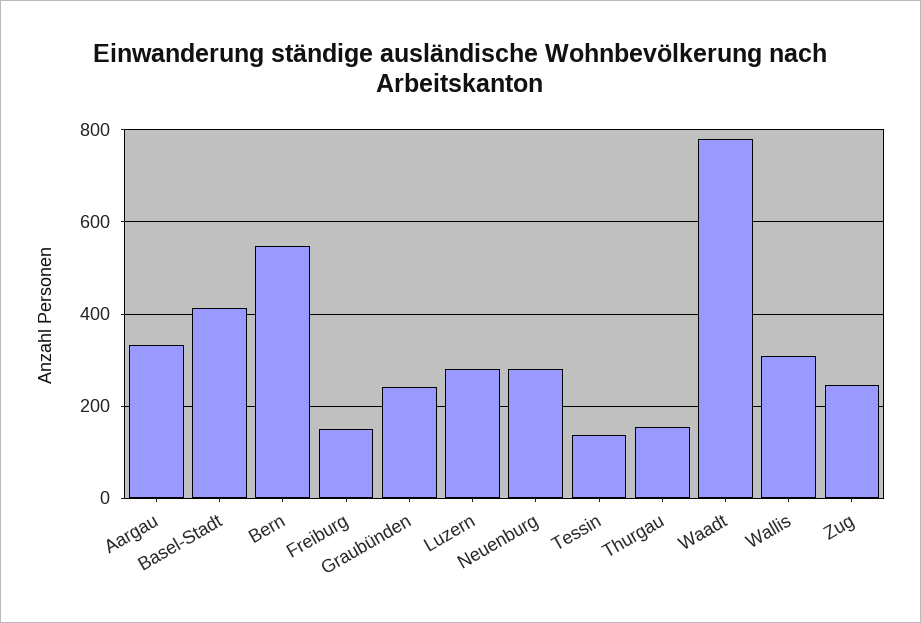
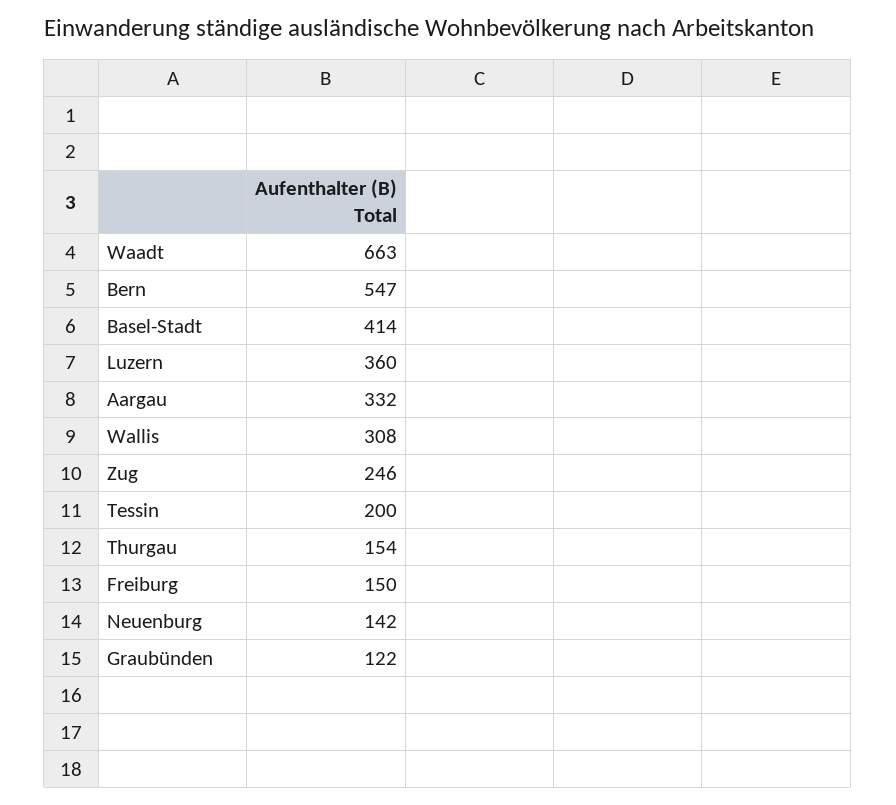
Graubünden: 240 -> 122
Luzern: 280 -> 360
Neuenburg: 280 -> 142
Tessin: 140 -> 200
Waadt: 780 -> 663

